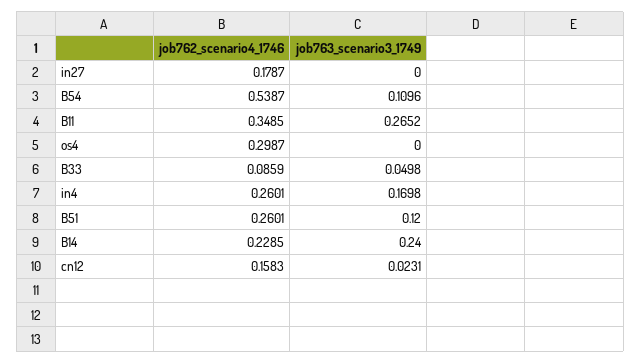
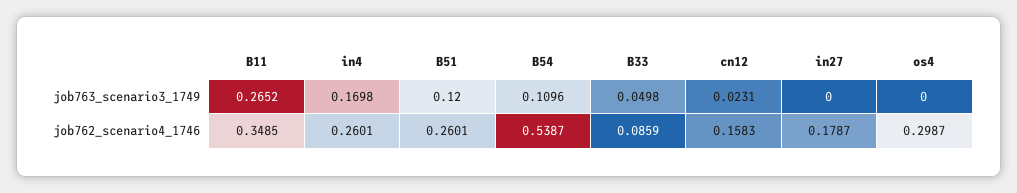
job762_scenario4_1746, B14: 0.2285 -> none
job763_scenario3_1749, B14: 0.24 -> none

